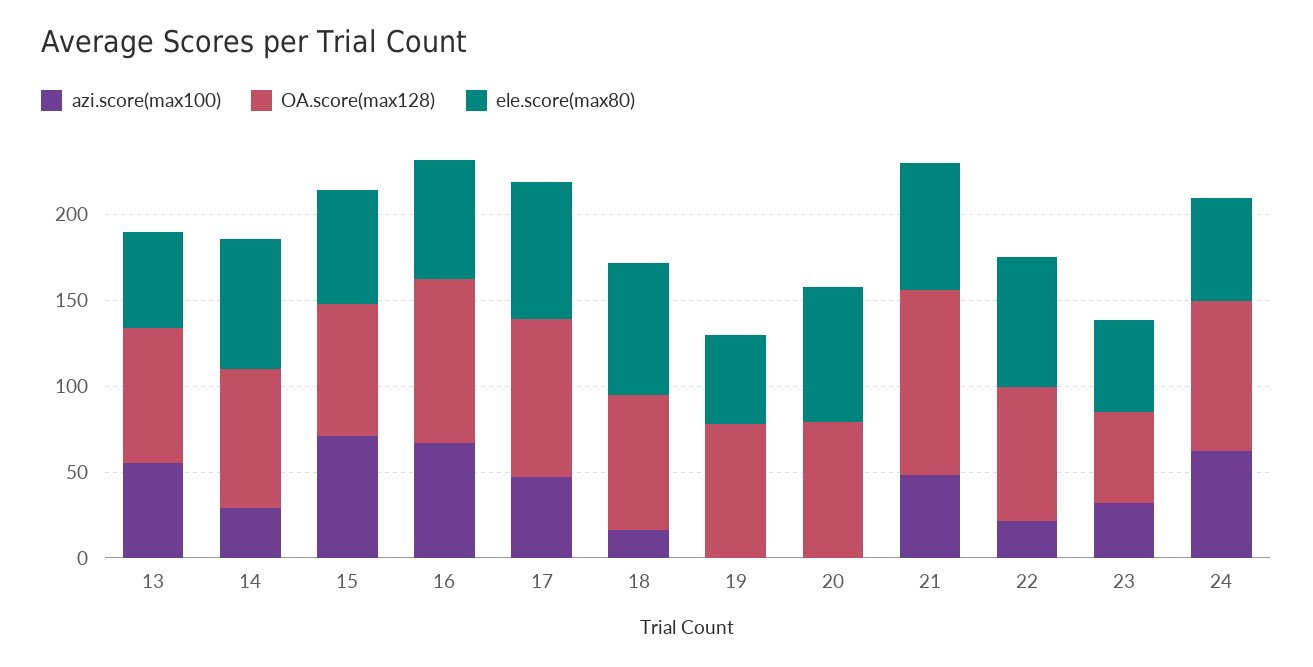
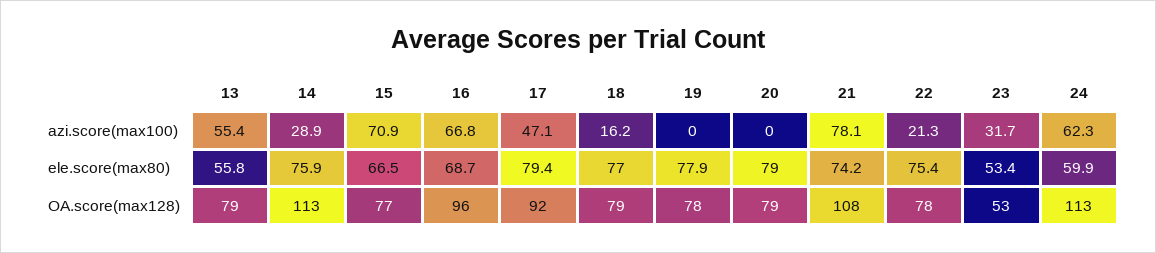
OA.score(max128), 14: 80 -> 113
ele.score(max80), 19: 50 -> 77.9
azi.score(max100), 21: 50 -> 78.1
OA.score(max128), 24: 90 -> 113

